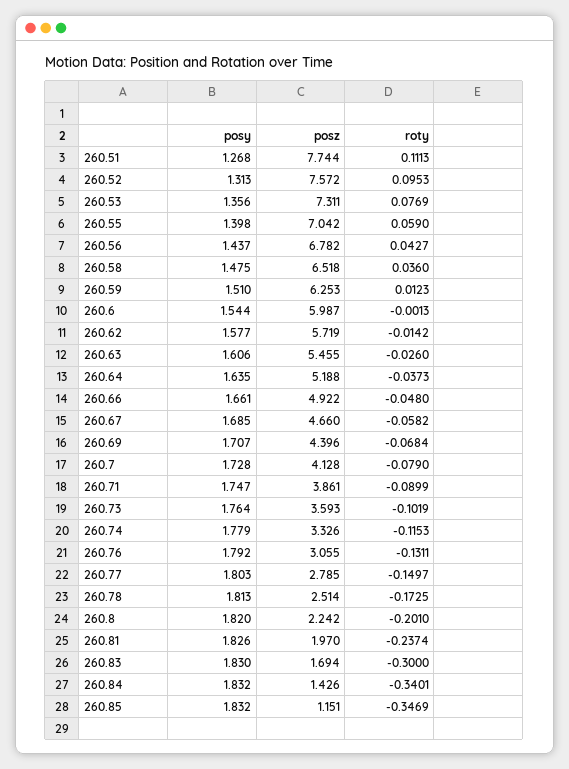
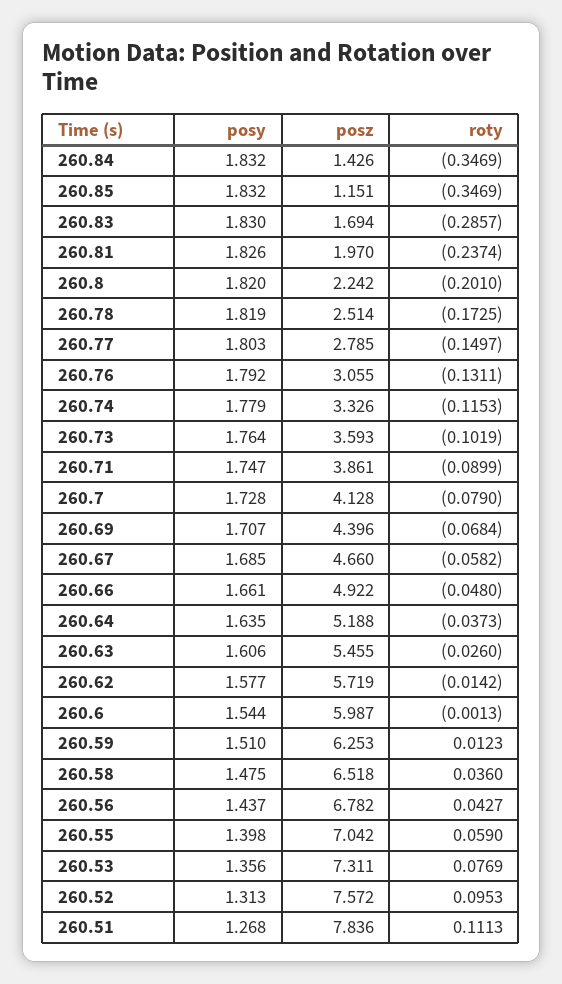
posz, 260.51: 7.744 -> 7.836
posy, 260.78: 1.813 -> 1.819
roty, 260.83: -0.3 -> -0.2857
roty, 260.84: -0.3401 -> -0.3469

